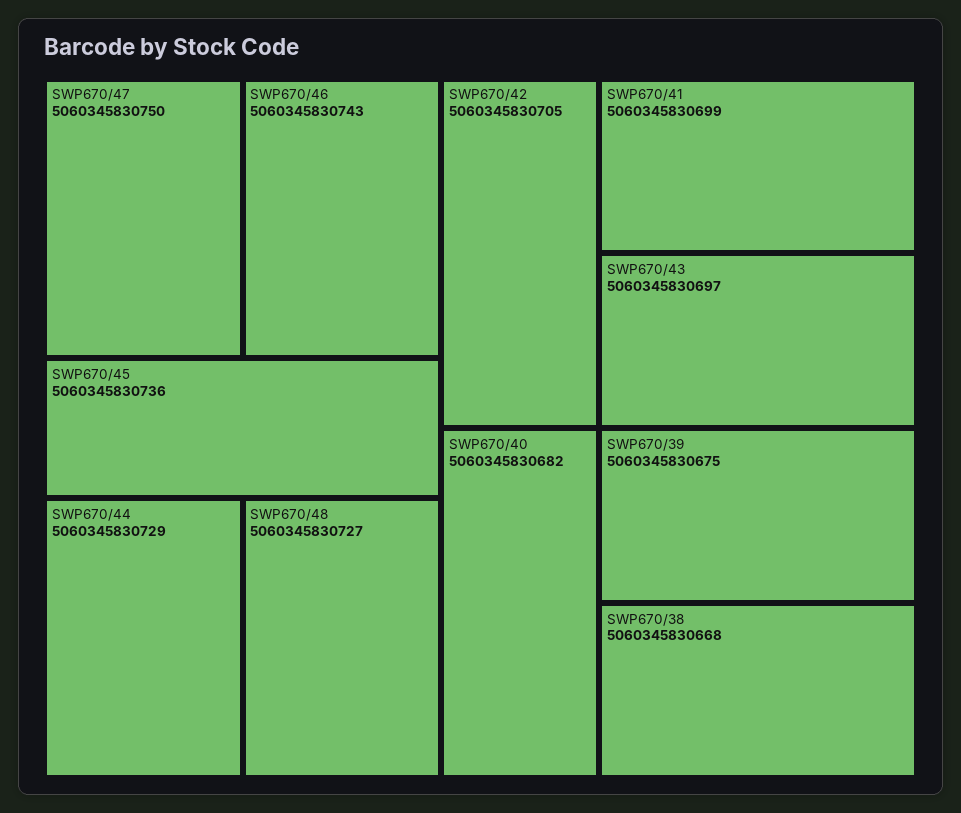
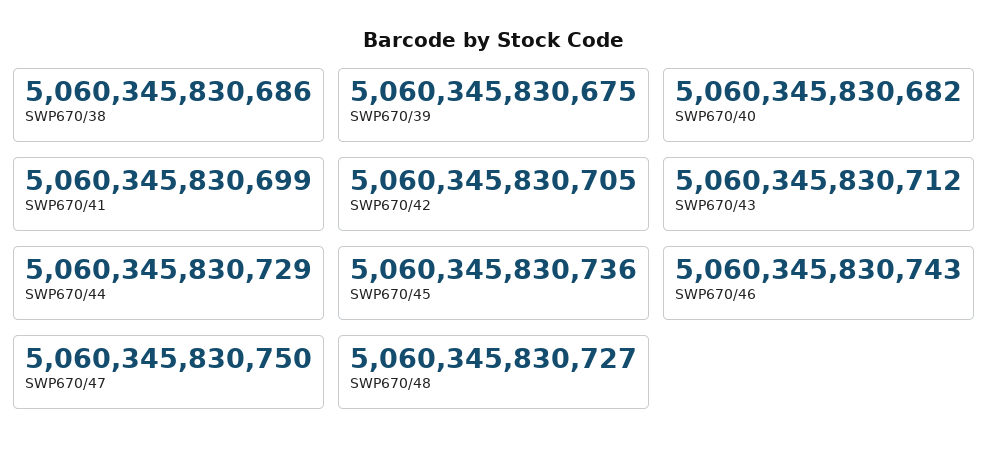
SWP670/43: 5060345830697 -> 5060345830712
SWP670/38: 5060345830668 -> 5060345830686

